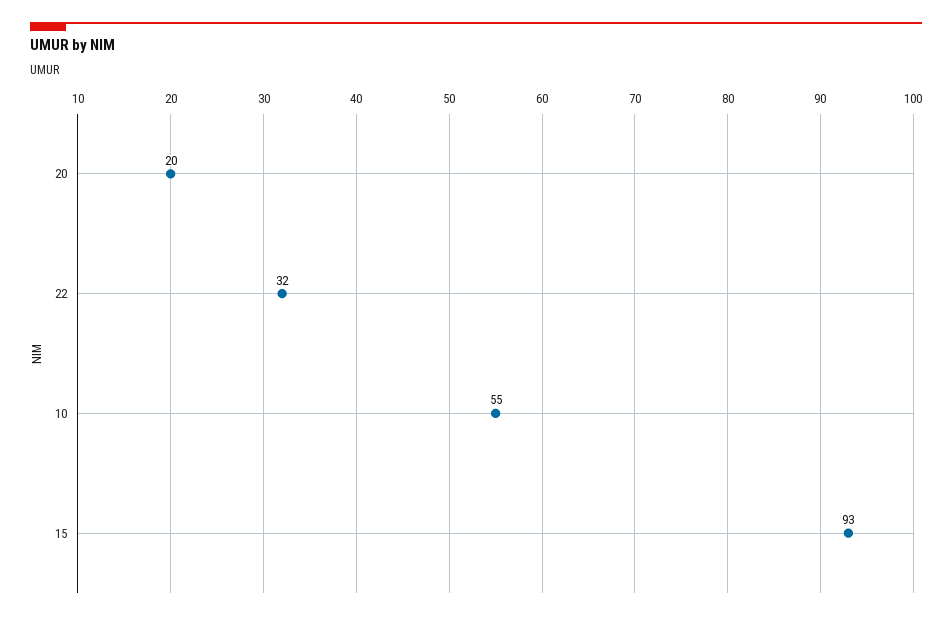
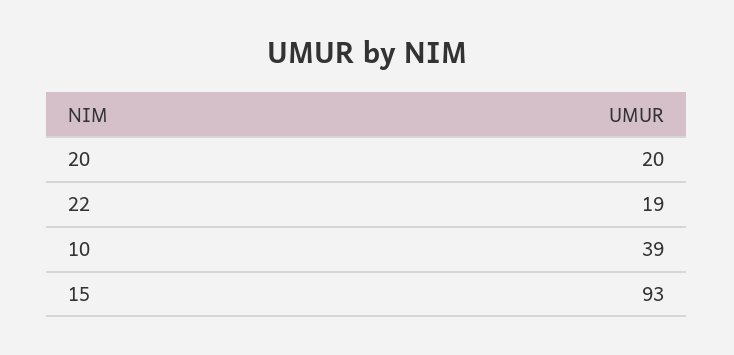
22: 32 -> 19
10: 55 -> 39

